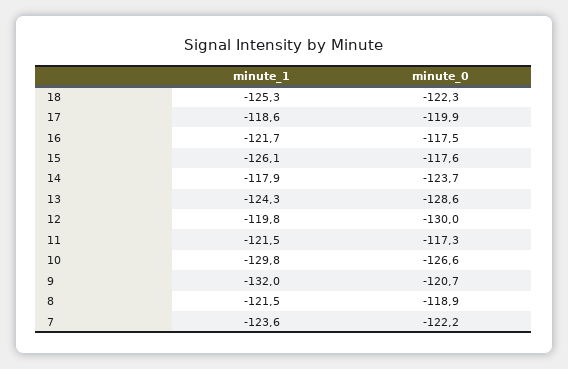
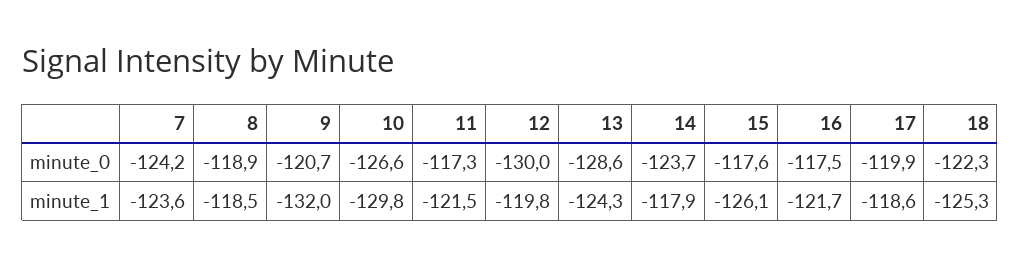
minute_1, 8: -121.5 -> -118.5
minute_0, 7: -122.2 -> -124.2

